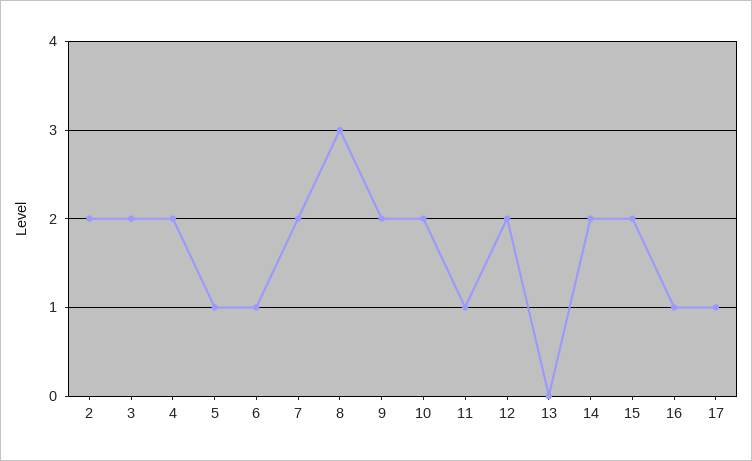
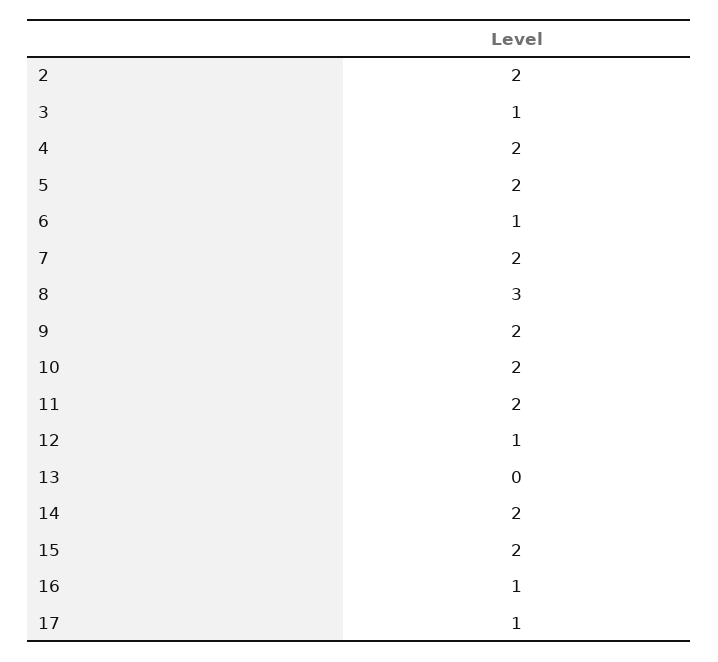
3: 2 -> 1
5: 1 -> 2
11: 1 -> 2
12: 2 -> 1

